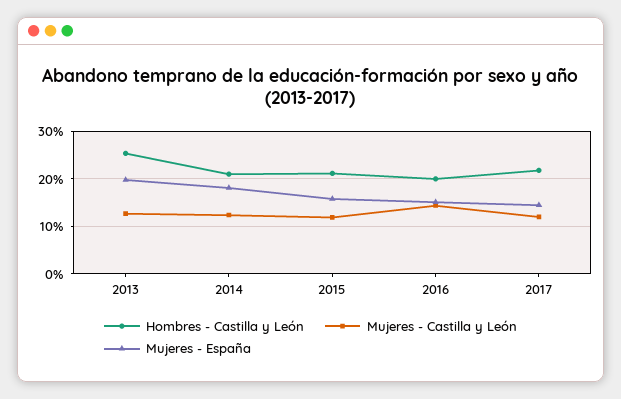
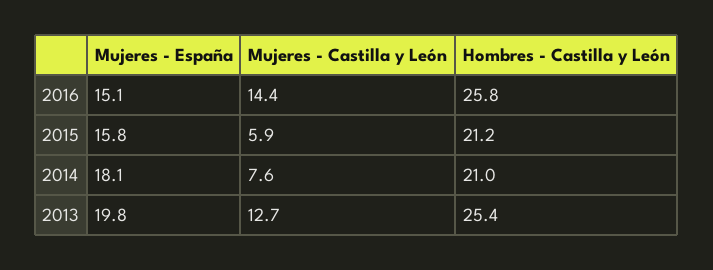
Mujeres - Castilla y León, 2014: 12 -> 7.6
Mujeres - Castilla y León, 2015: 12 -> 5.9
Hombres - Castilla y León, 2016: 20 -> 25.8
Hombres - Castilla y León, 2017: 22 -> none
Mujeres - Castilla y León, 2017: 12 -> none
Mujeres - España, 2017: 14 -> none

